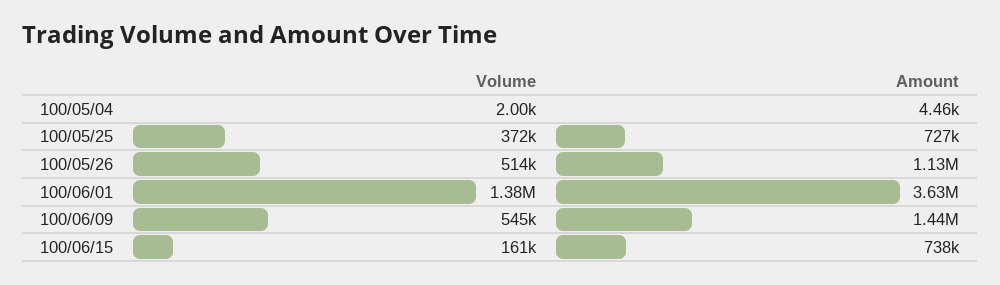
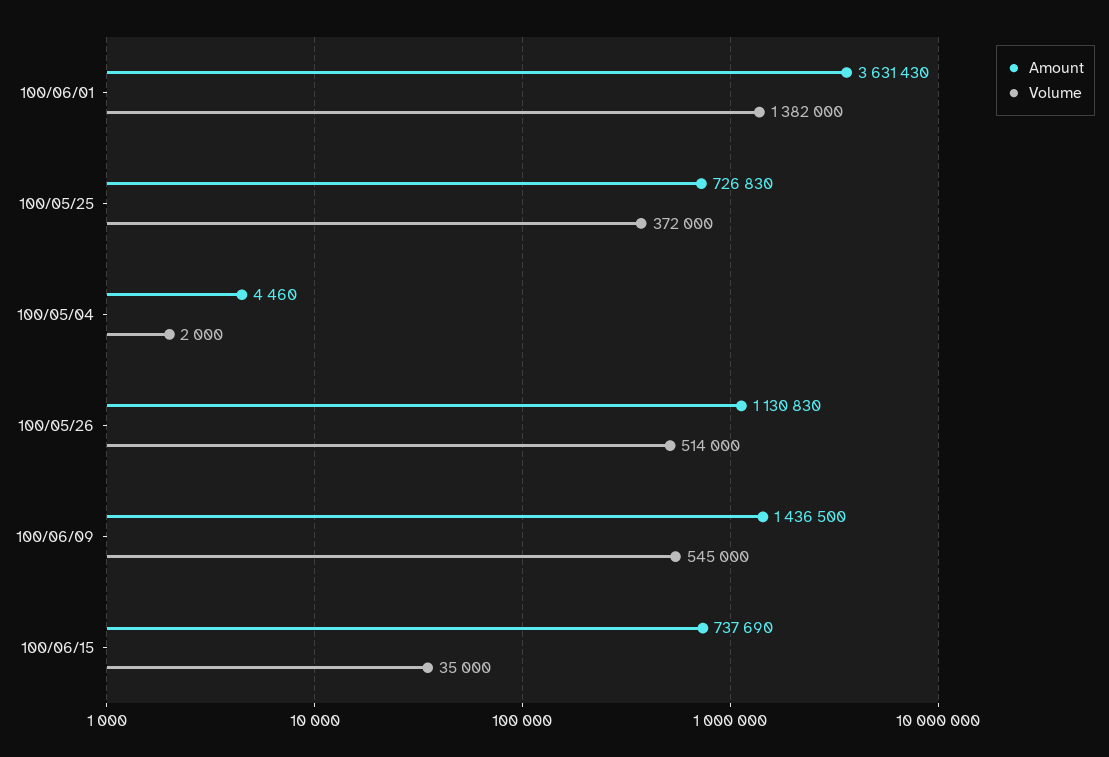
Volume, 100/06/15: 161000 -> 35000

